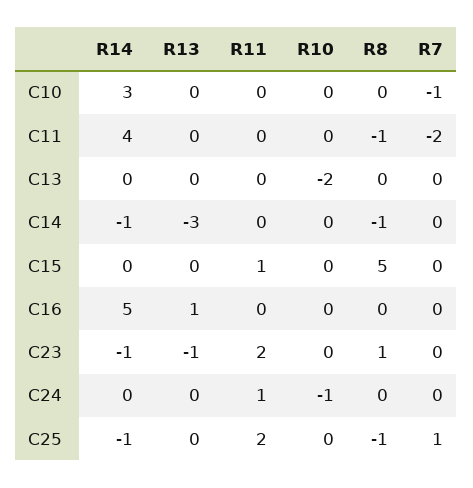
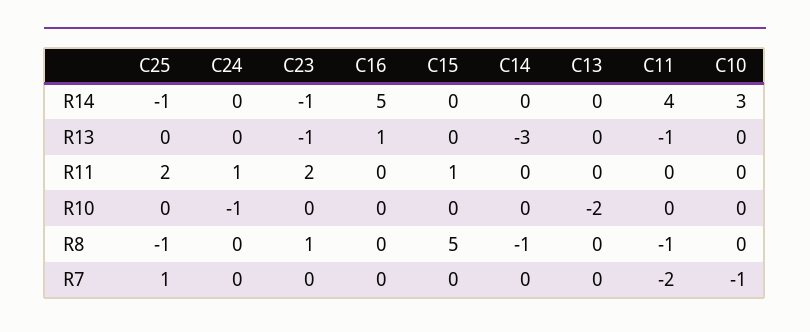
R13, C11: 0 -> -1
R14, C14: -1 -> 0

